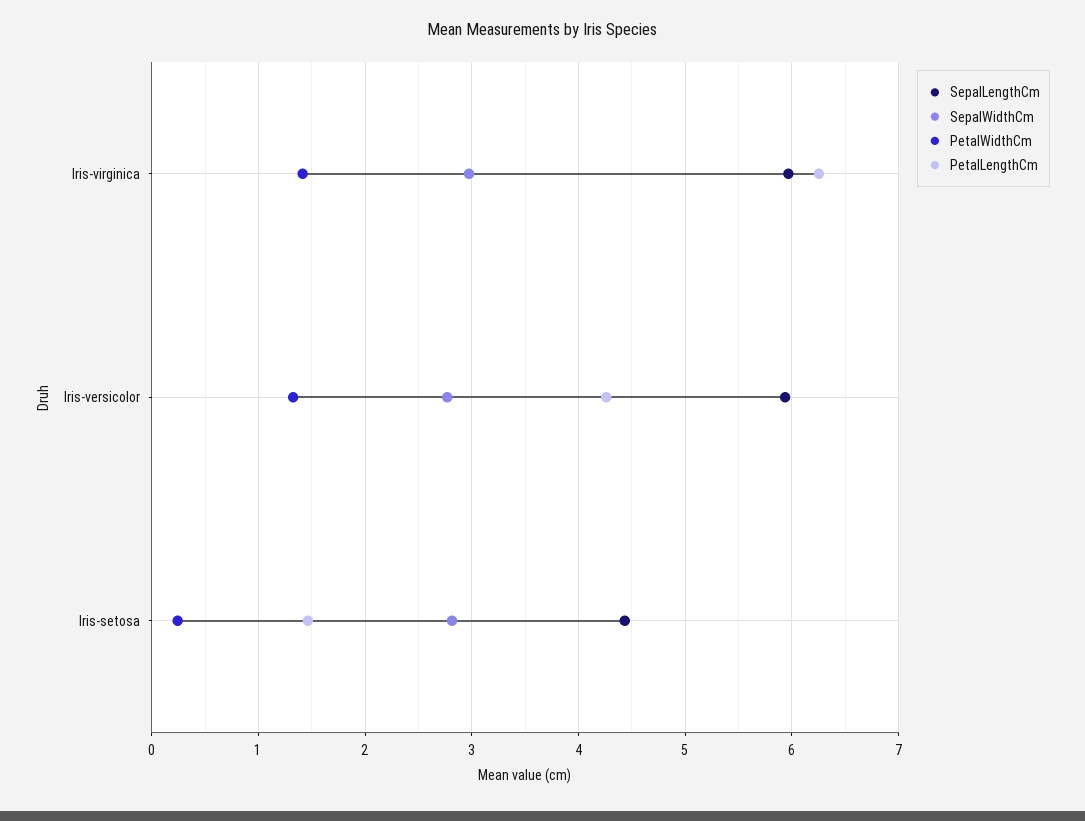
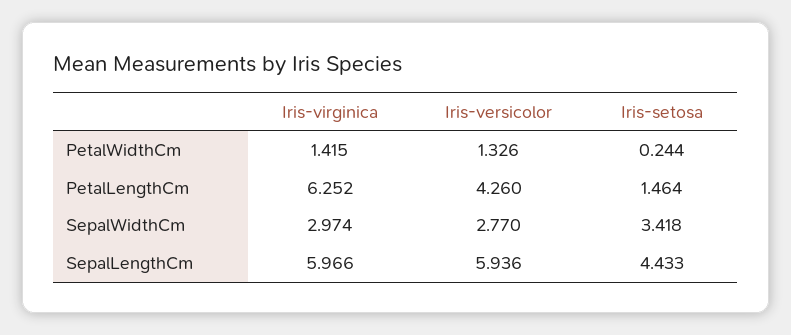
SepalWidthCm, Iris-setosa: 2.8 -> 3.418

